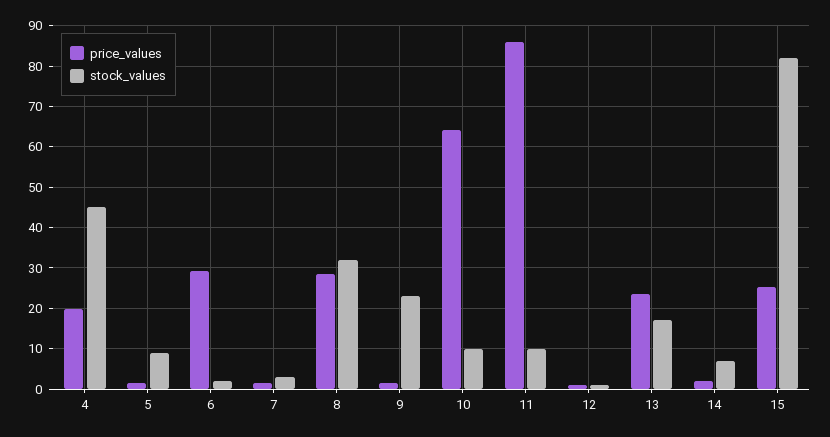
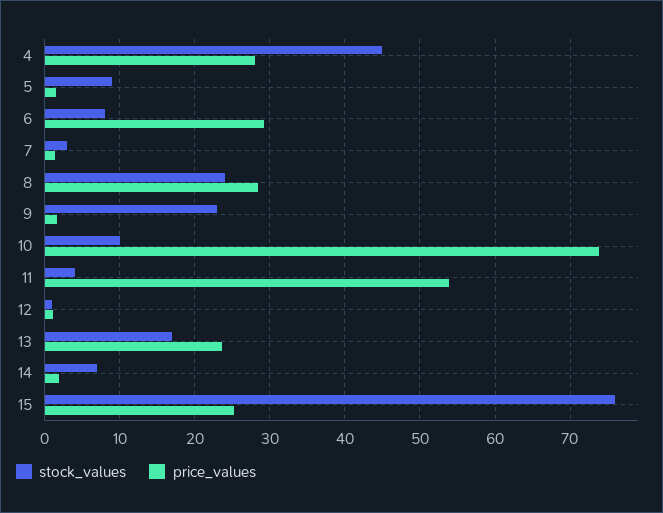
price_values, 4: 20 -> 28
stock_values, 6: 2 -> 8
stock_values, 8: 32 -> 24
price_values, 10: 64 -> 74
price_values, 11: 86 -> 54
stock_values, 11: 10 -> 4
stock_values, 15: 82 -> 76

